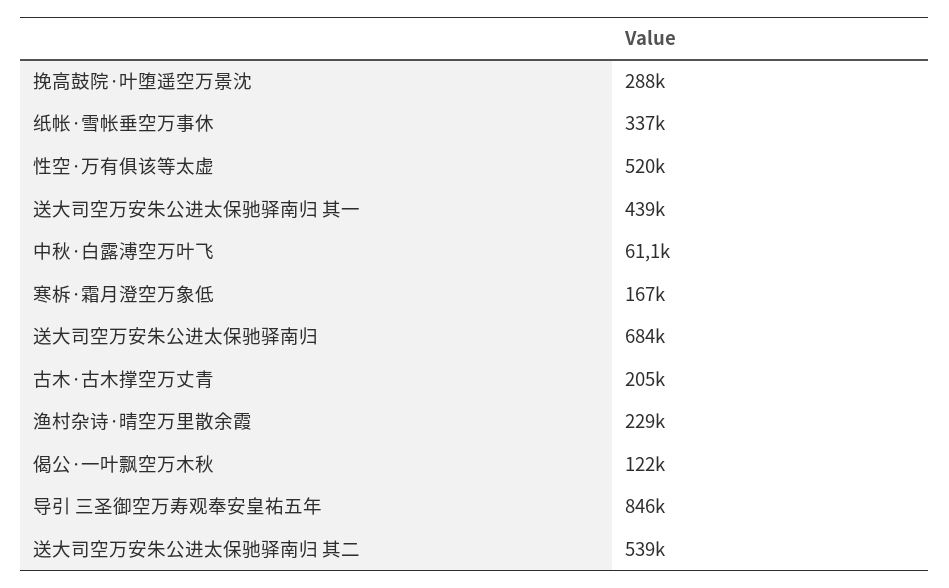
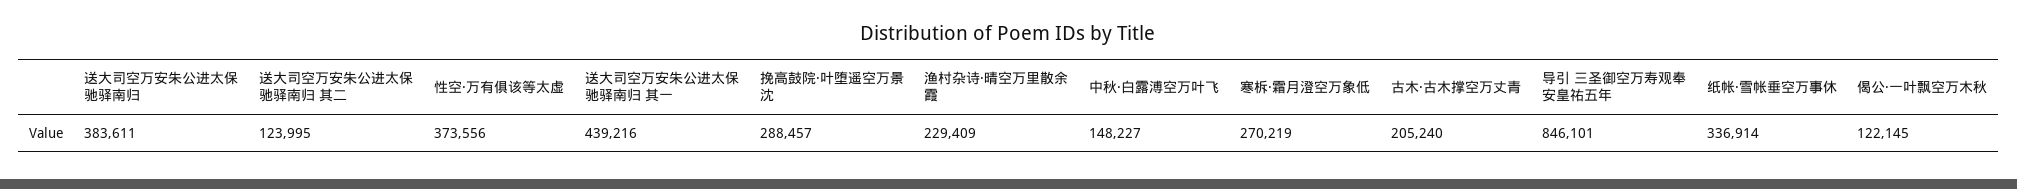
性空·万有俱该等太虚: 520000 -> 373556
中秋·白露溥空万叶飞: 61100 -> 148227
寒柝·霜月澄空万象低: 167000 -> 270219
送大司空万安朱公进太保驰驿南归: 684000 -> 383611
送大司空万安朱公进太保驰驿南归 其二: 539000 -> 123995

